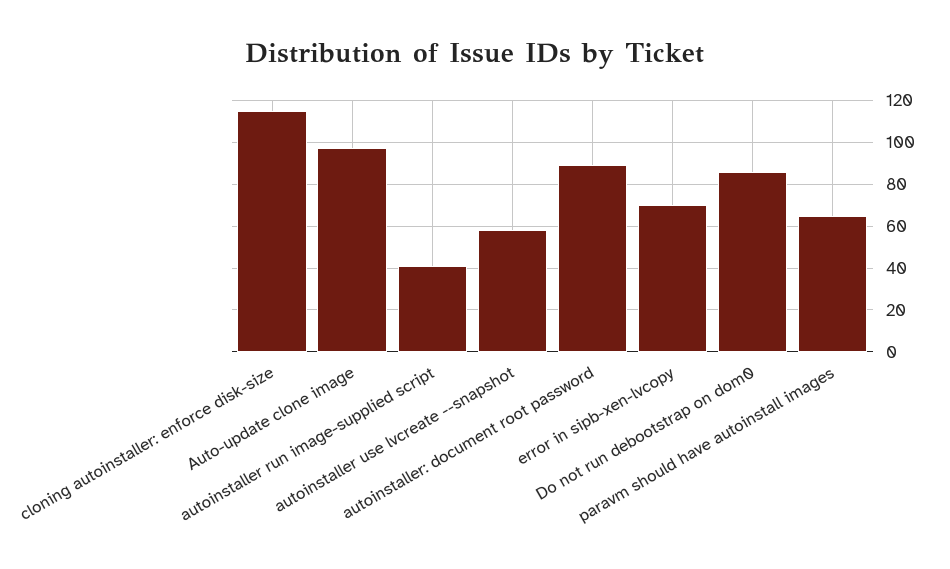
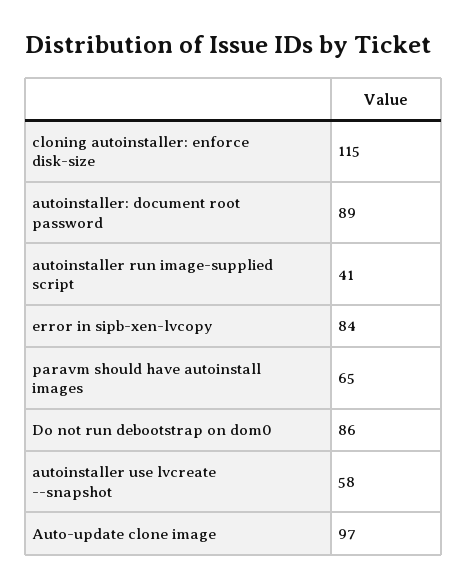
error in sipb-xen-lvcopy: 70 -> 84

